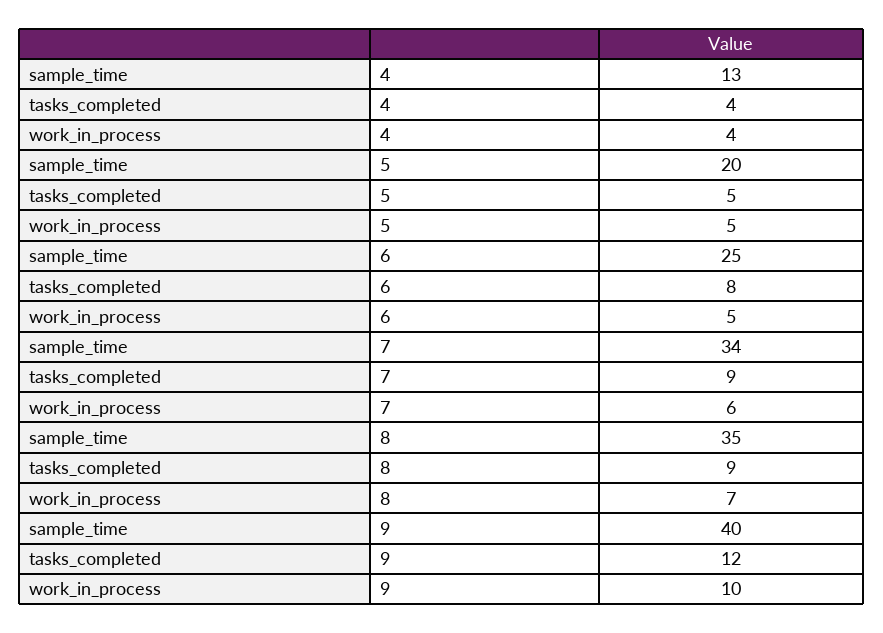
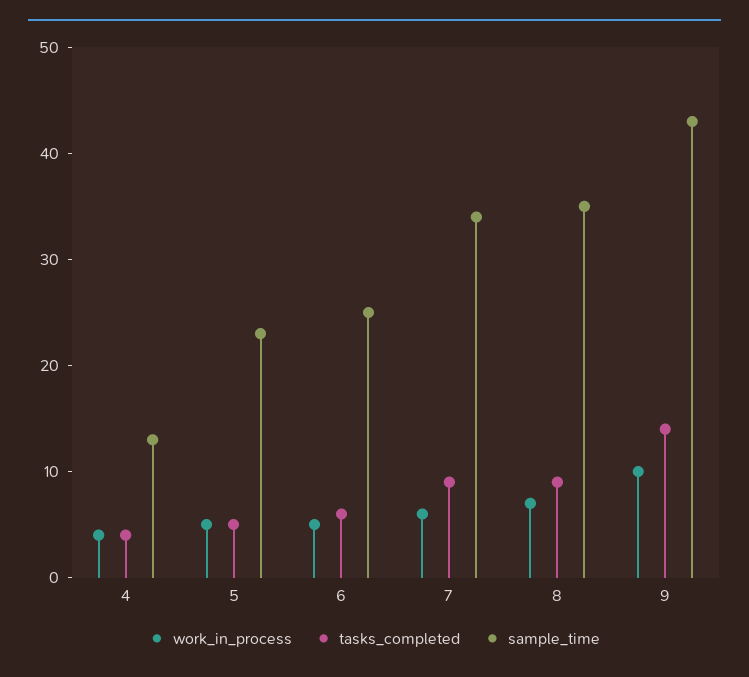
sample_time, 5: 20 -> 23
tasks_completed, 6: 8 -> 6
sample_time, 9: 40 -> 43
tasks_completed, 9: 12 -> 14

